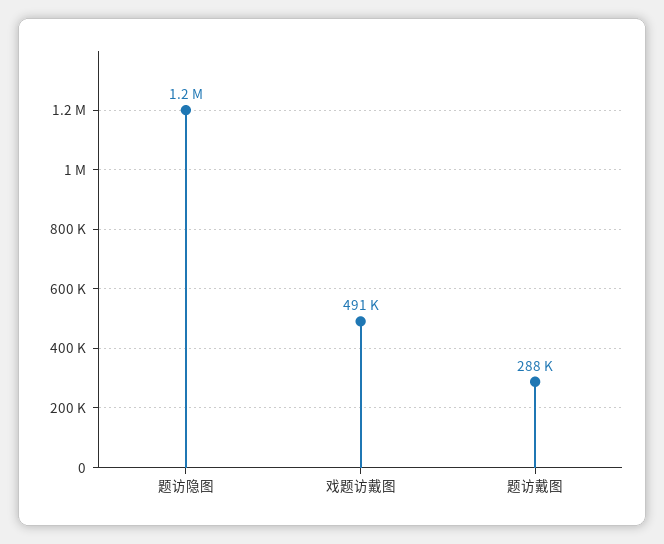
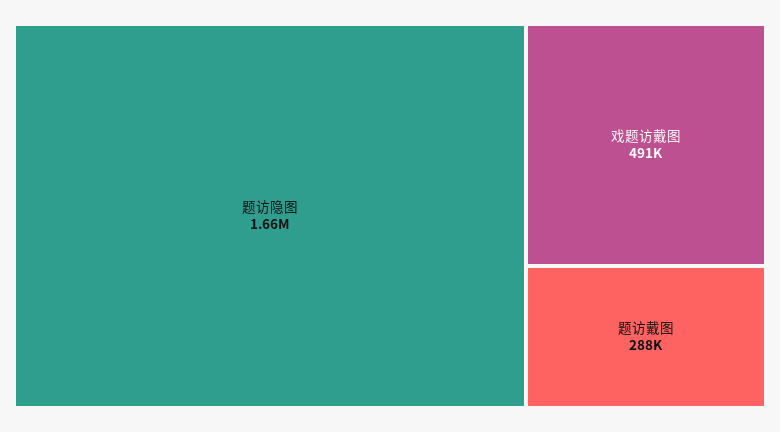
题访隐图: 1200000 -> 1660000

